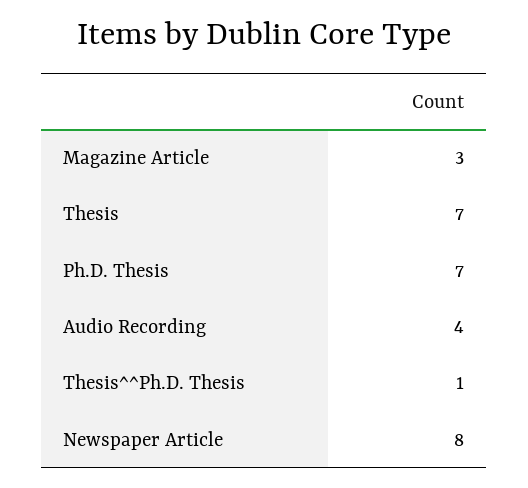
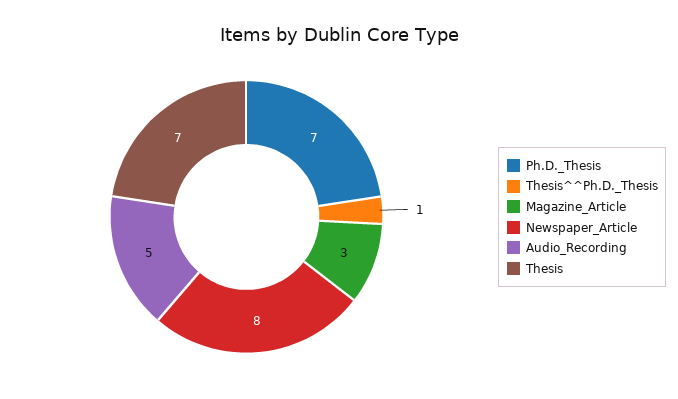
Audio Recording: 4 -> 5

